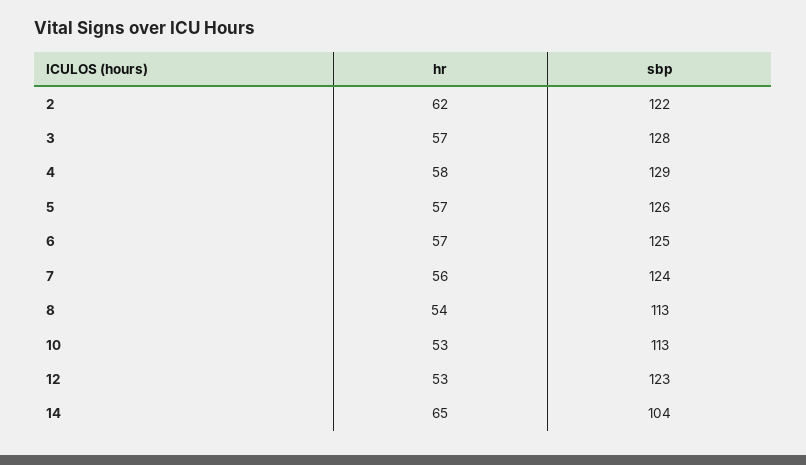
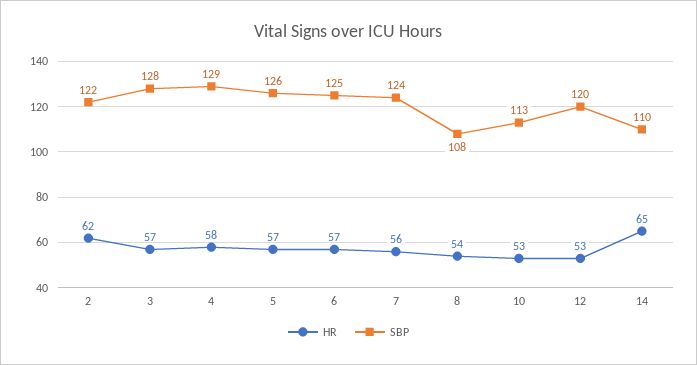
sbp, 8: 113 -> 108
sbp, 12: 123 -> 120
sbp, 14: 104 -> 110

